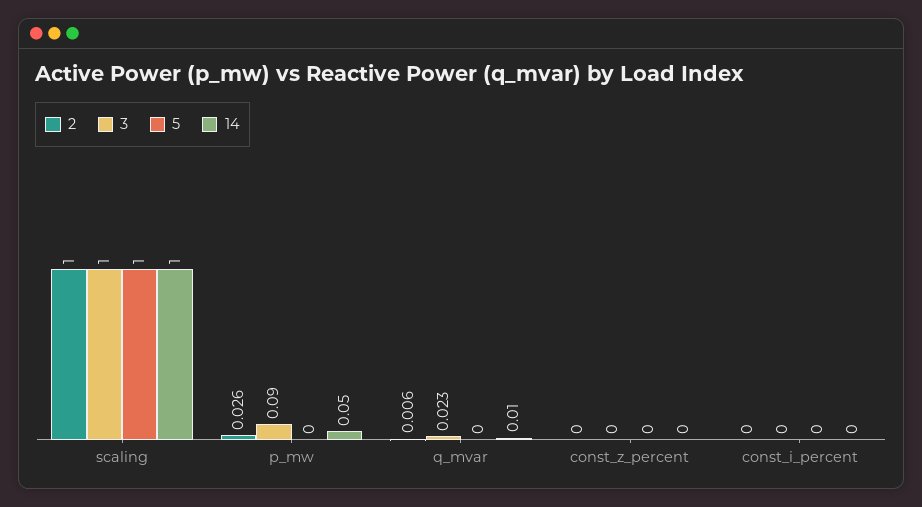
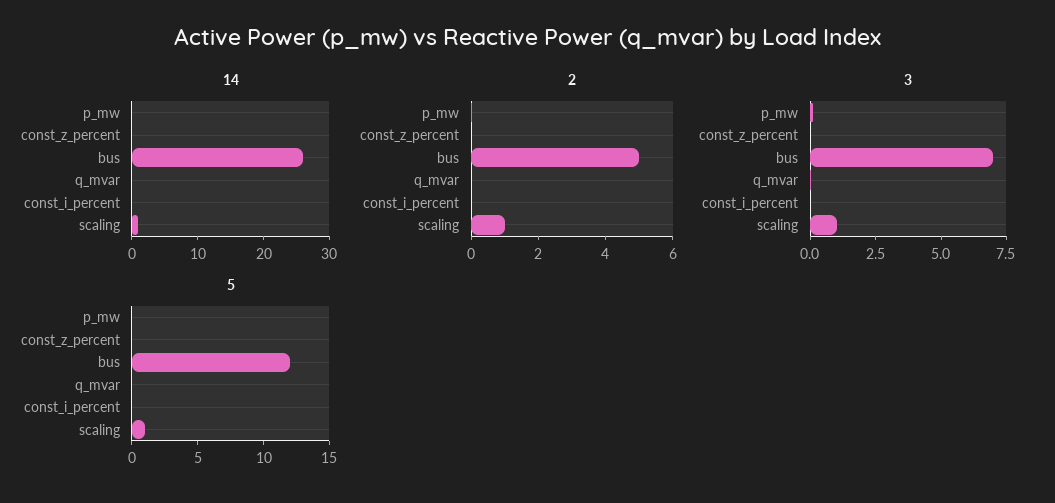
14, bus: none -> 26
2, bus: none -> 5
3, bus: none -> 7
5, bus: none -> 12

